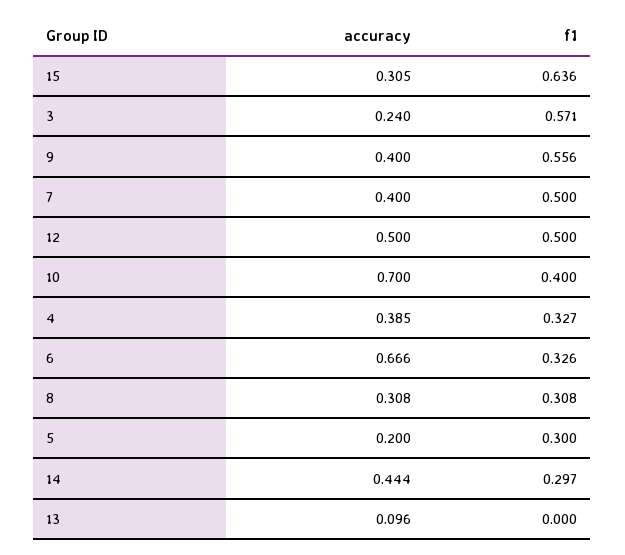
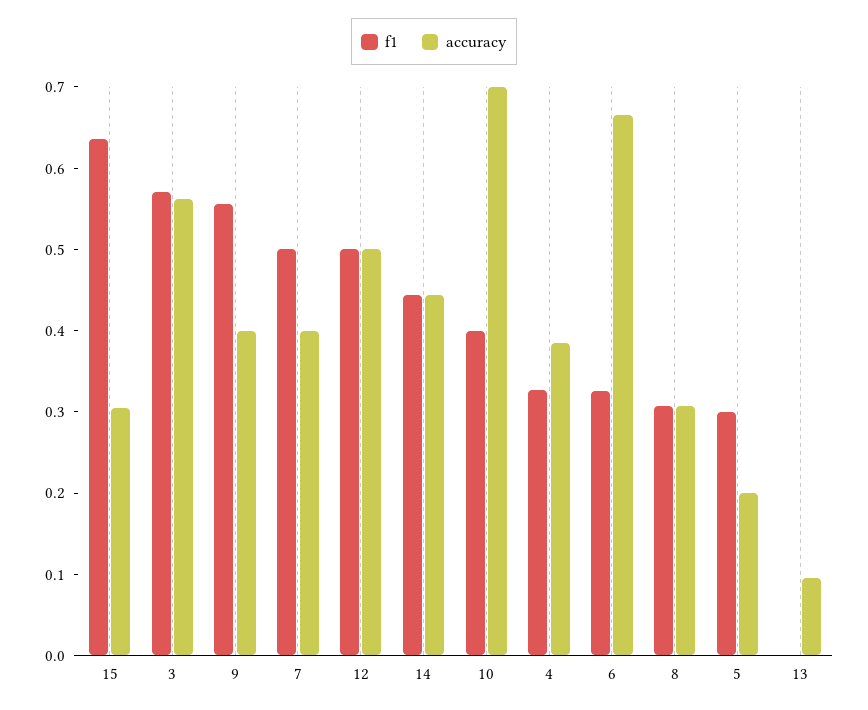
accuracy, 3: 0.24 -> 0.56
f1, 14: 0.297 -> 0.44

